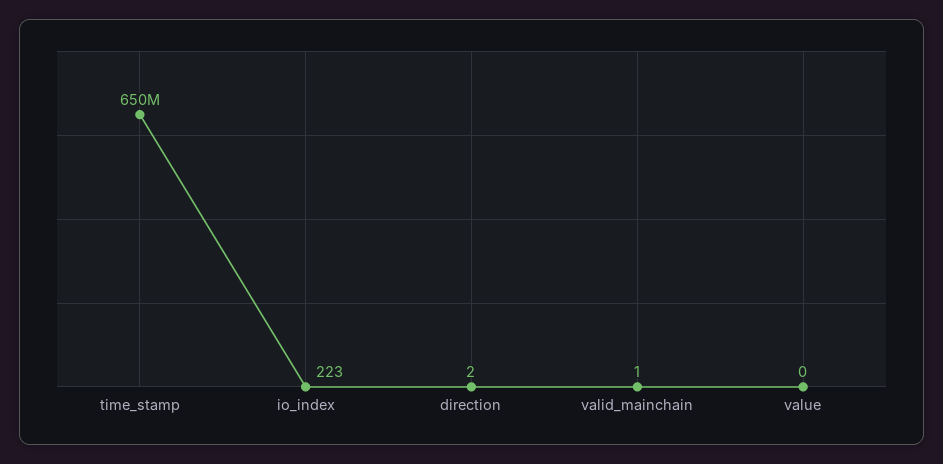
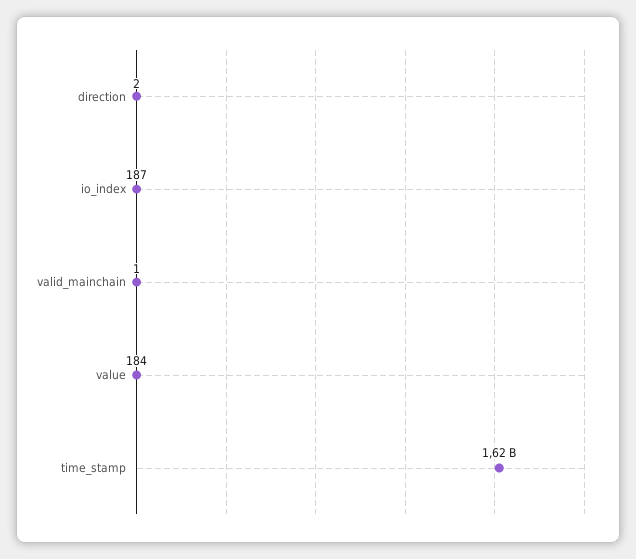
time_stamp: 650000000 -> 1620000000
io_index: 223 -> 187
value: 0 -> 184

